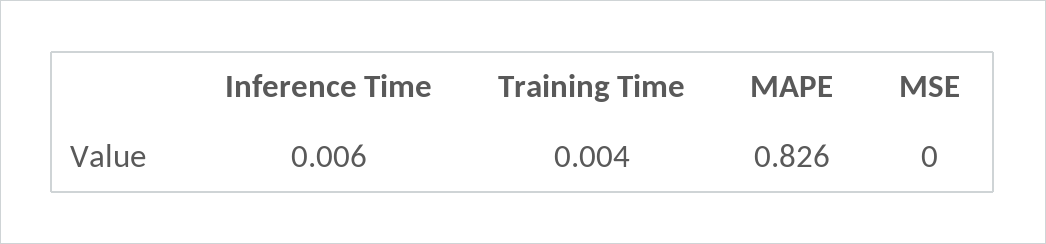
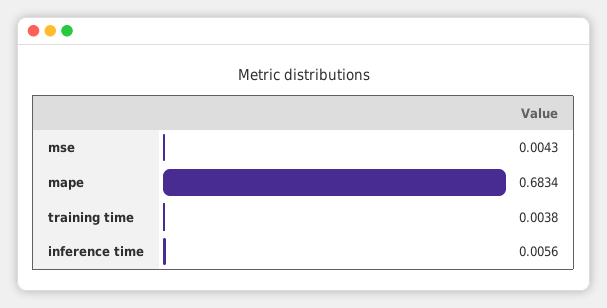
MAPE: 0.826 -> 0.6834
MSE: 0 -> 0.0043

